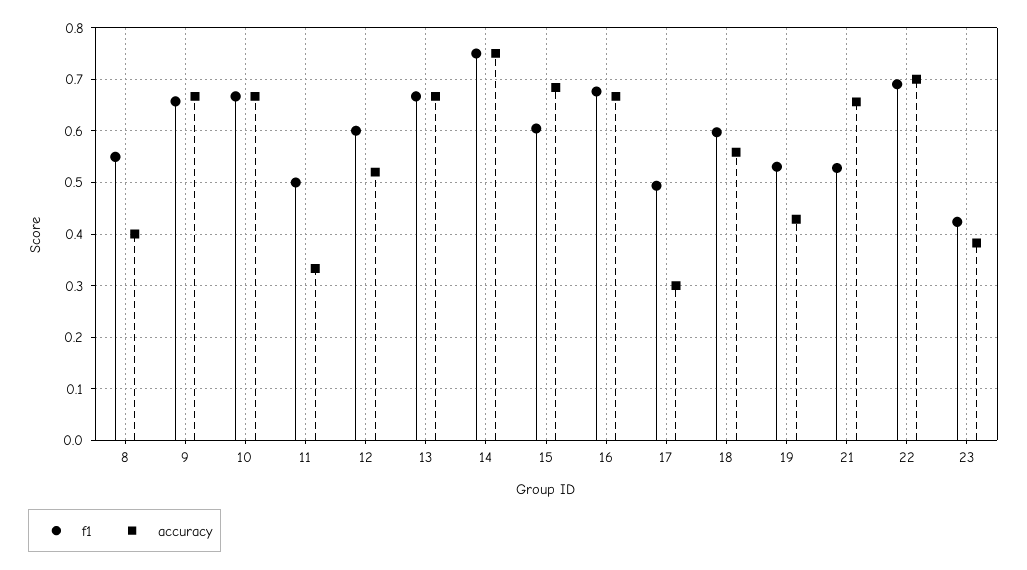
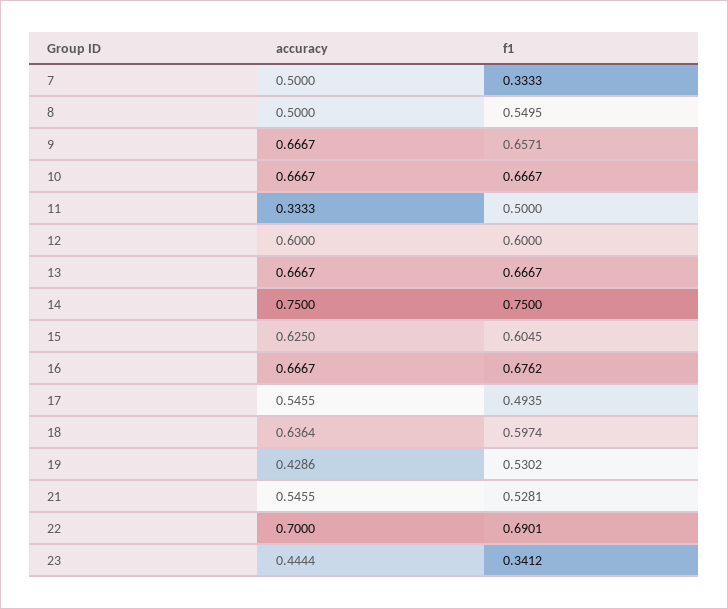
accuracy, 8: 0.4 -> 0.5
accuracy, 12: 0.52 -> 0.6
accuracy, 15: 0.68 -> 0.625
accuracy, 17: 0.3 -> 0.5455
accuracy, 18: 0.56 -> 0.6364
accuracy, 21: 0.66 -> 0.5455
f1, 23: 0.42 -> 0.3412
accuracy, 23: 0.38 -> 0.4444
accuracy, 7: none -> 0.5
f1, 7: none -> 0.3333

